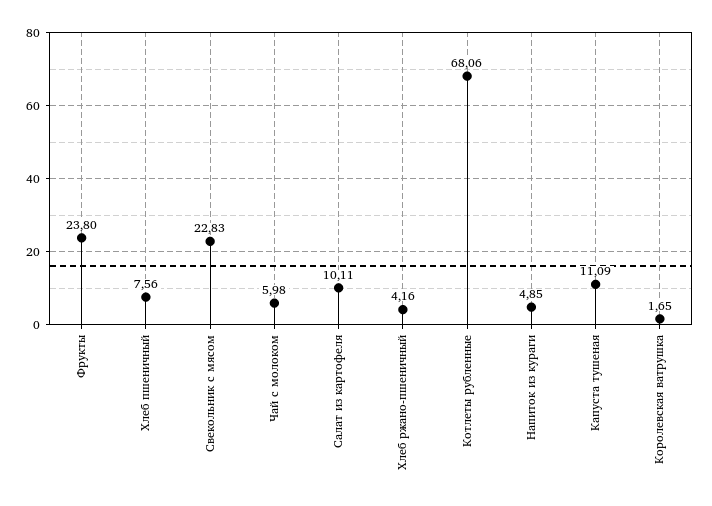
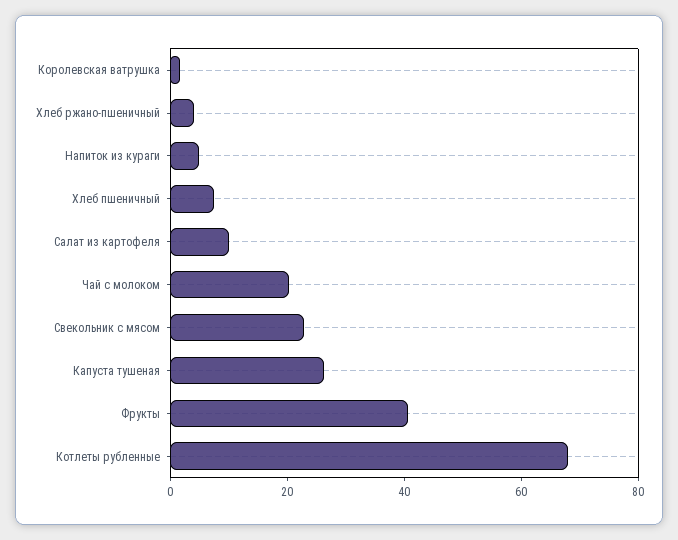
Фрукты: 23.8 -> 40
Чай с молоком: 5.98 -> 20
Капуста тушеная: 11.09 -> 25

